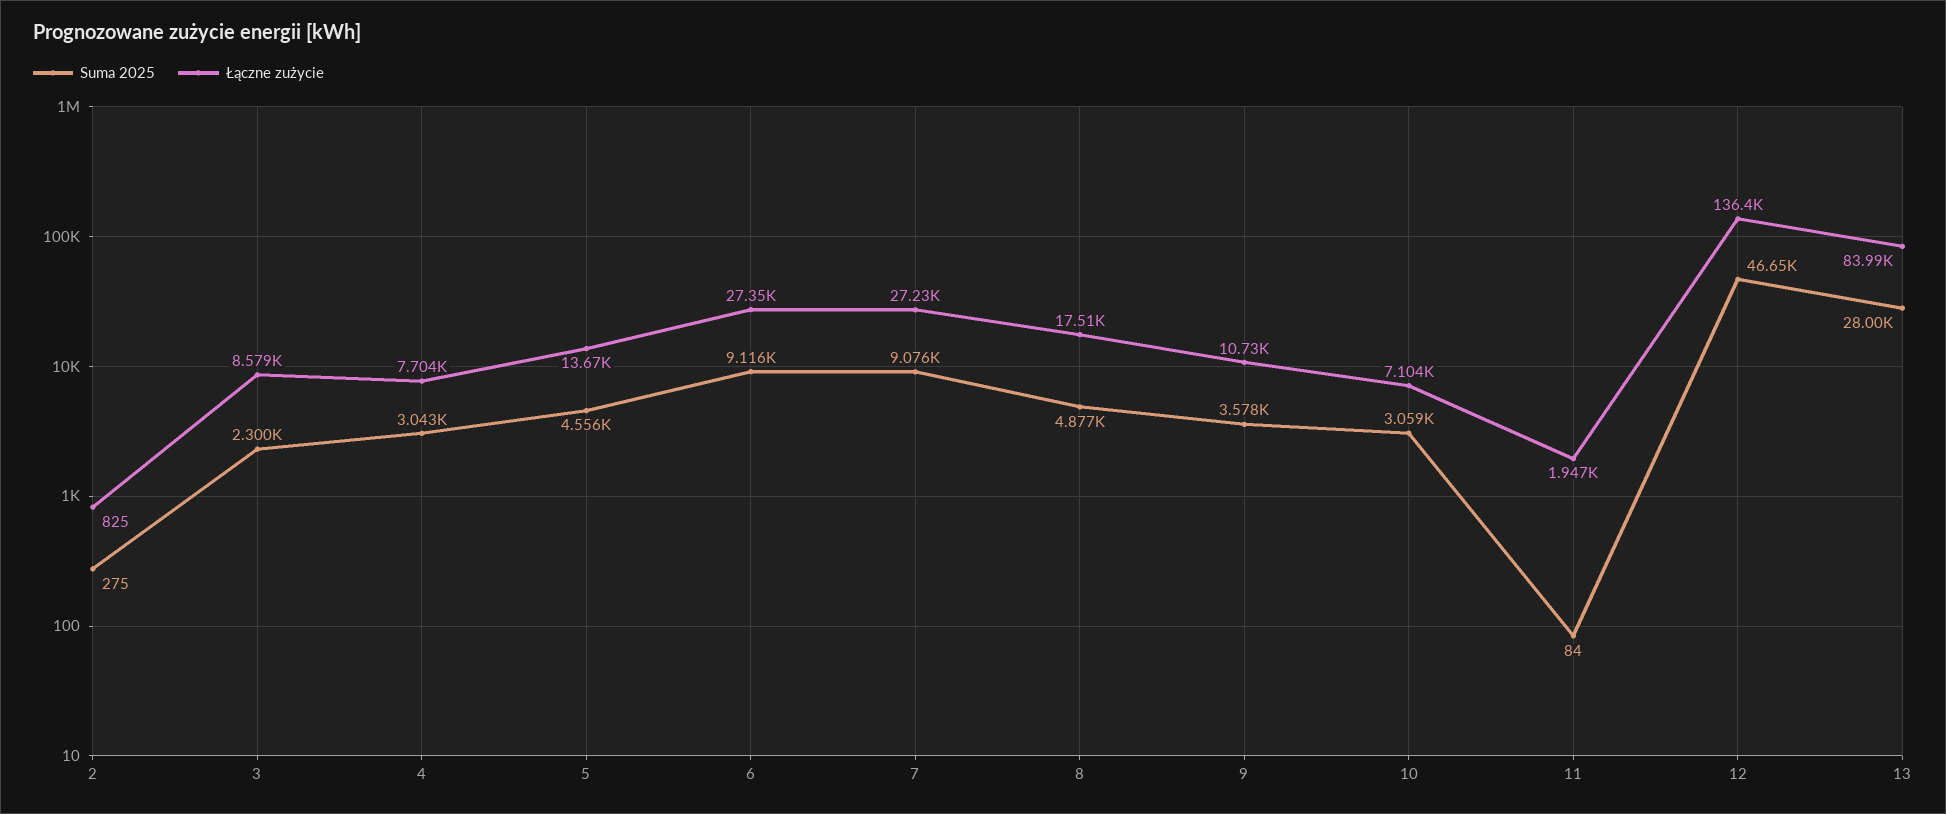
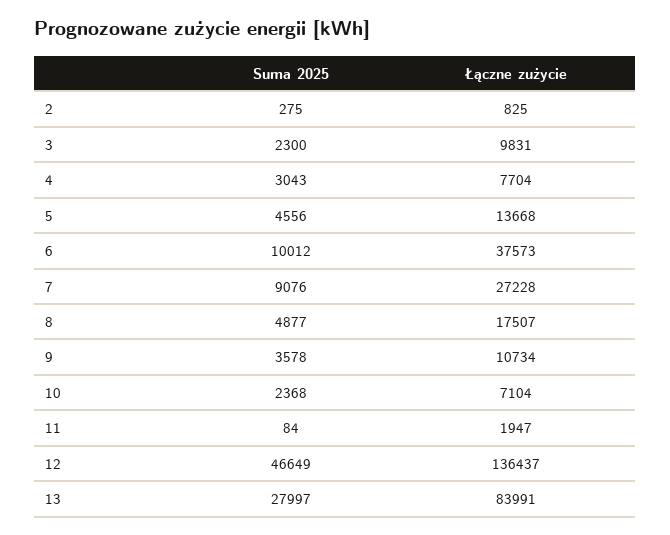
Łączne zużycie, 3: 8579 -> 9831
Suma 2025, 6: 9116 -> 10012
Łączne zużycie, 6: 27350 -> 37573
Suma 2025, 10: 3059 -> 2368

